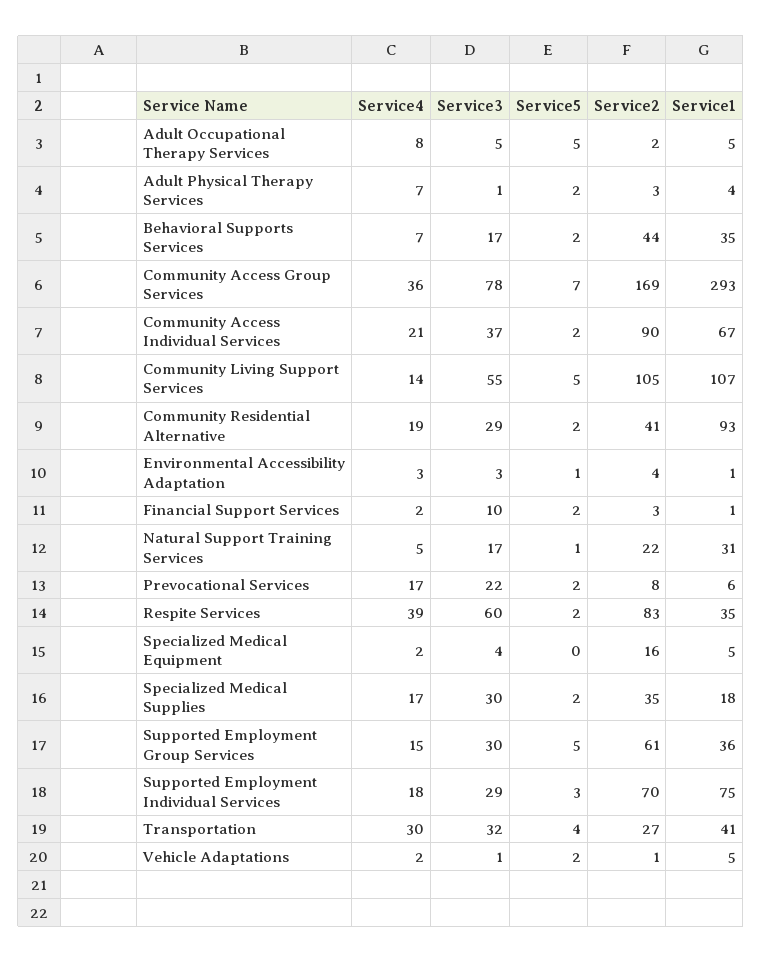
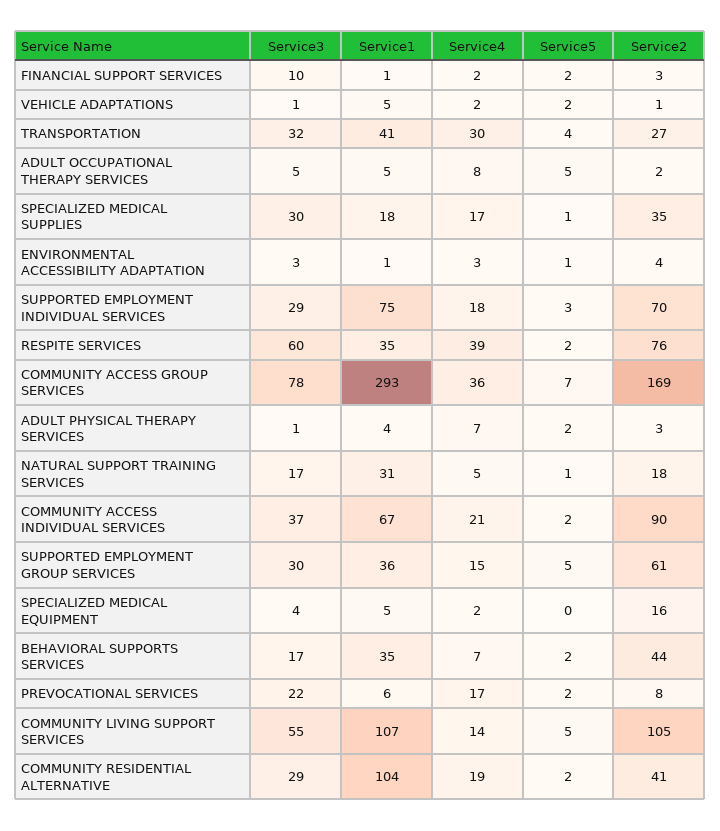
Service1, Community Residential Alternative: 93 -> 104
Service2, Natural Support Training Services: 22 -> 18
Service2, Respite Services: 83 -> 76
Service5, Specialized Medical Supplies: 2 -> 1

